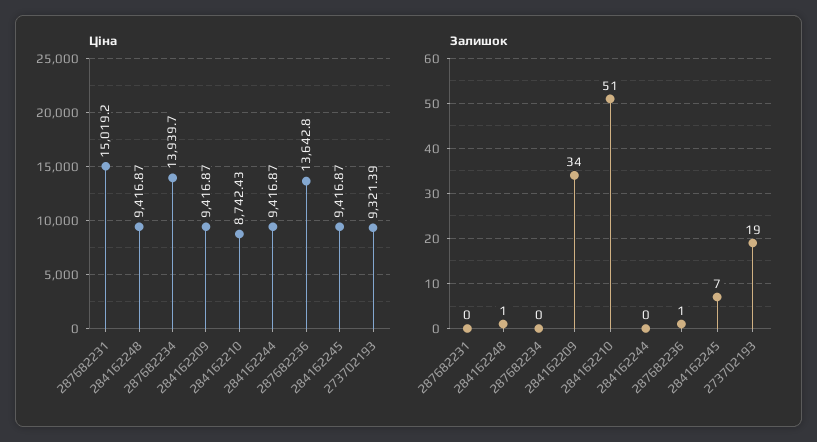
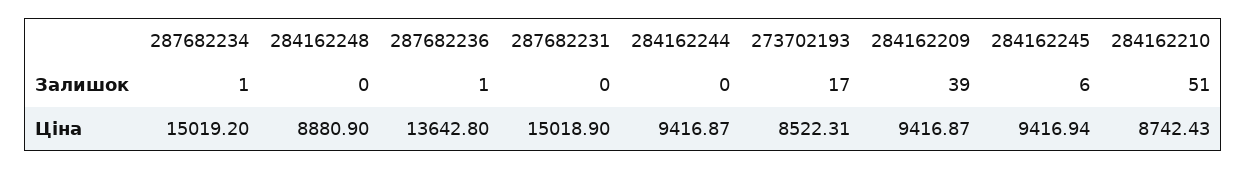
Ціна, 287682231: 15019.2 -> 15018.9
Ціна, 284162248: 9416.87 -> 8880.9
Ціна, 287682234: 13939.7 -> 15019.2
Ціна, 284162245: 9416.87 -> 9416.94
Ціна, 273702193: 9321.39 -> 8522.31
Залишок, 284162248: 1 -> 0
Залишок, 287682234: 0 -> 1
Залишок, 284162209: 34 -> 39
Залишок, 284162245: 7 -> 6
Залишок, 273702193: 19 -> 17

